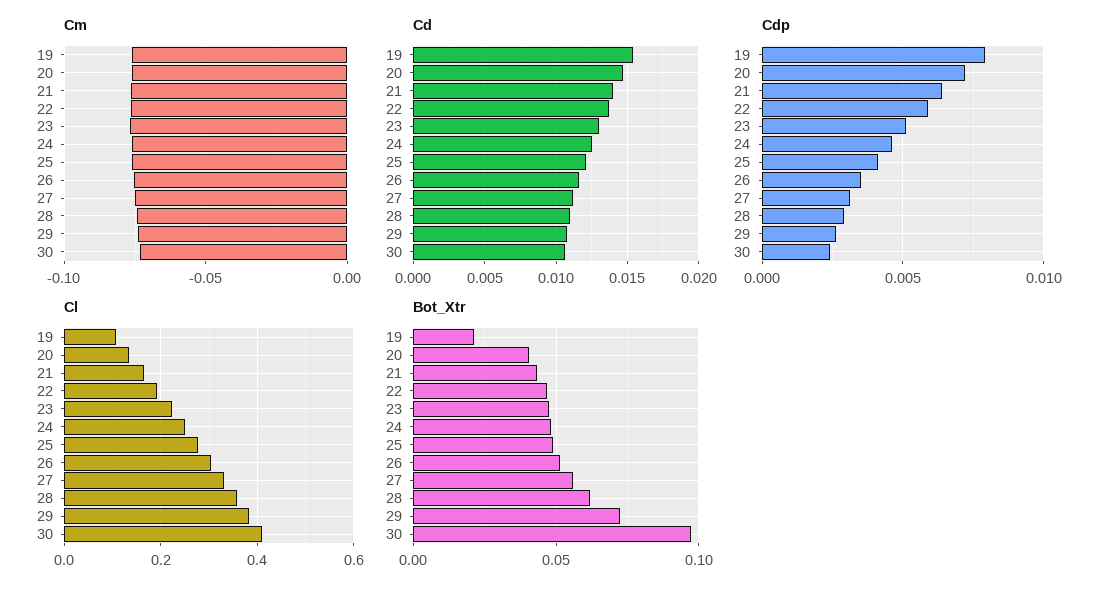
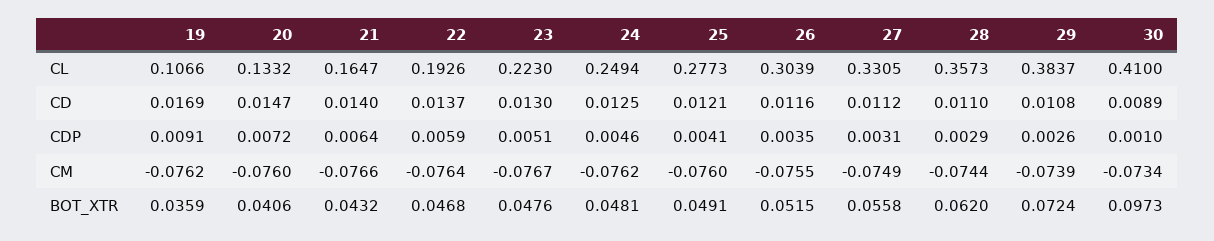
Cd, 19: 0.0155 -> 0.0169
Cd, 30: 0.0105 -> 0.0089
Cdp, 19: 0.008 -> 0.0091
Cdp, 30: 0.0025 -> 0.001
Bot_Xtr, 19: 0.02 -> 0.0359

